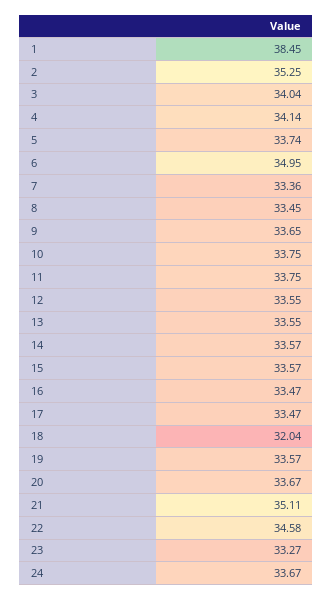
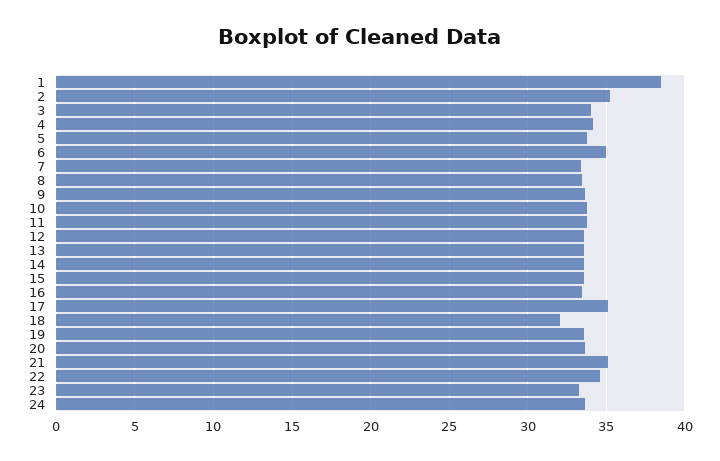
17: 33.47 -> 35

